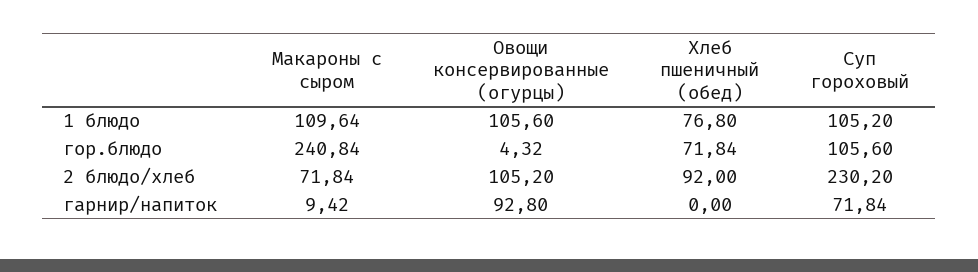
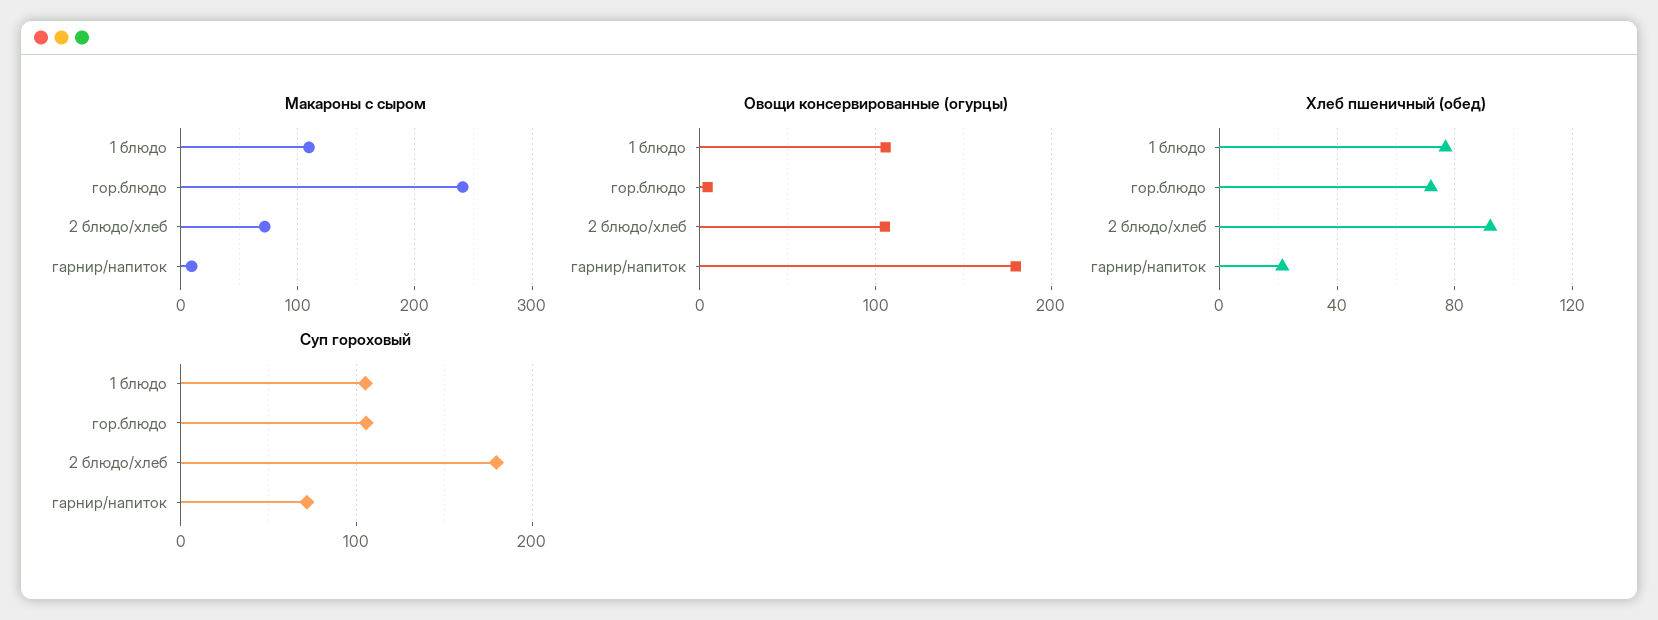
Суп гороховый, 2 блюдо/хлеб: 230.2 -> 180
Овощи консервированные (огурцы), гарнир/напиток: 92.8 -> 180
Хлеб пшеничный (обед), гарнир/напиток: 0 -> 20

